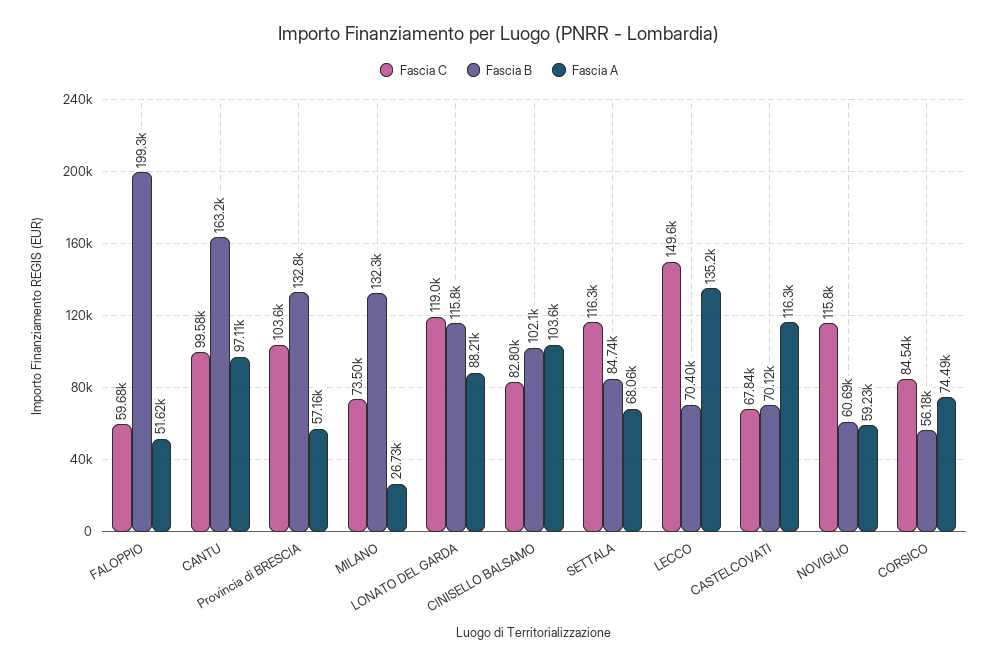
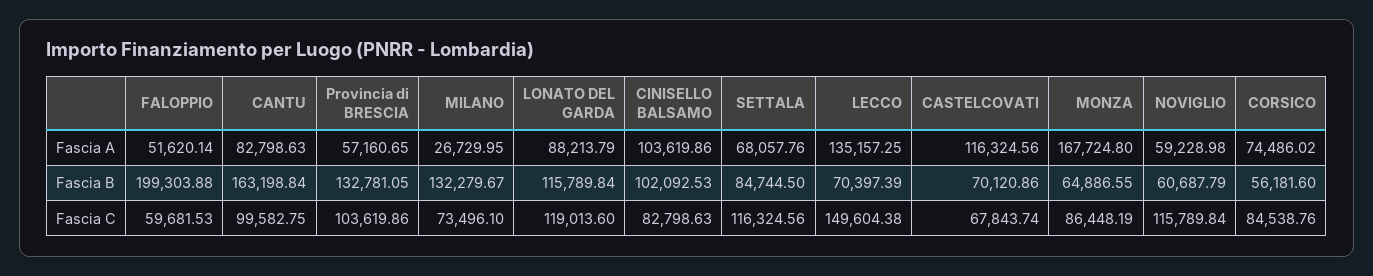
Fascia A, CANTU: 97110 -> 82798.63
Fascia A, MONZA: none -> 167724.8
Fascia B, MONZA: none -> 64886.55
Fascia C, MONZA: none -> 86448.19

